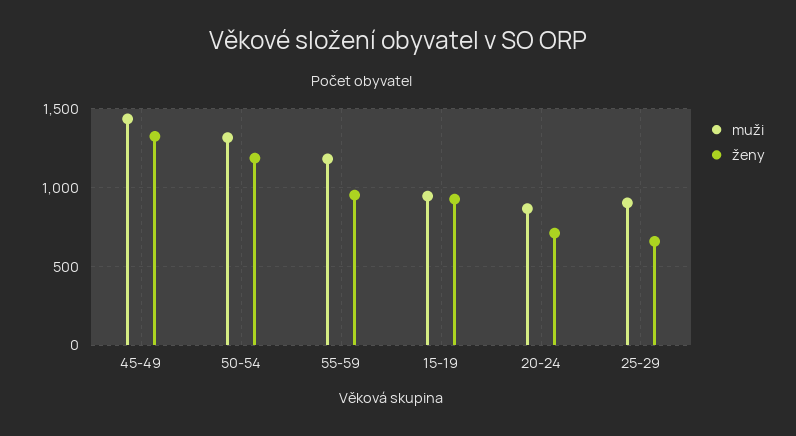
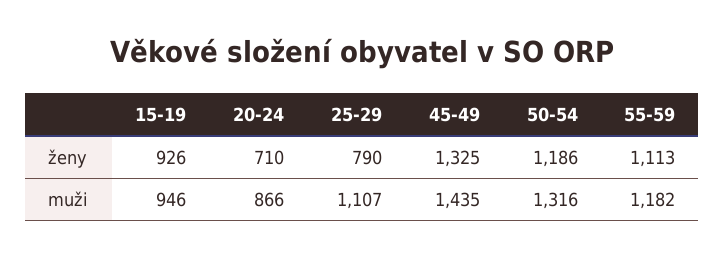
ženy, 55-59: 950 -> 1113
muži, 25-29: 900 -> 1107
ženy, 25-29: 650 -> 790

